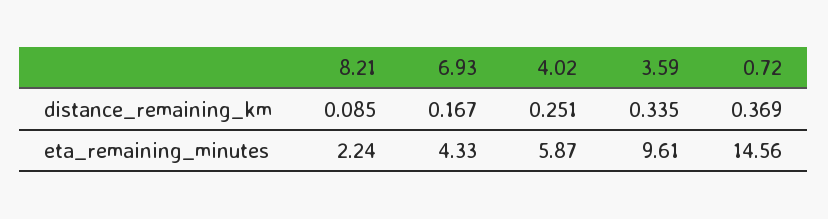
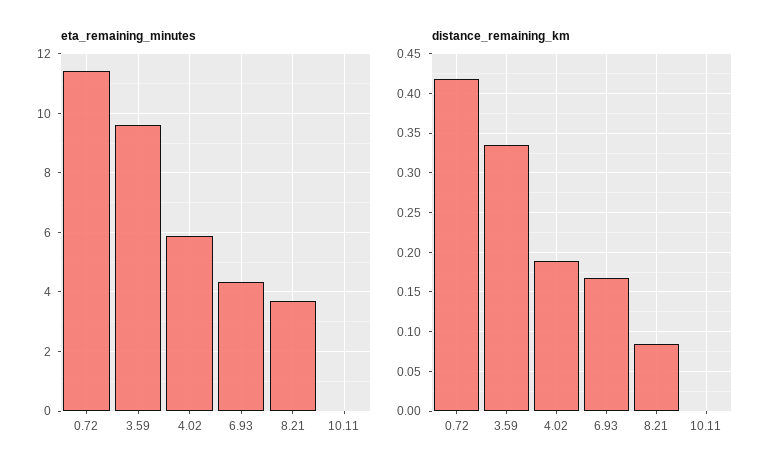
distance_remaining_km, 4.02: 0.251 -> 0.19
distance_remaining_km, 0.72: 0.369 -> 0.42
eta_remaining_minutes, 8.21: 2.24 -> 3.75
eta_remaining_minutes, 0.72: 14.56 -> 11.5
eta_remaining_minutes, 10.11: none -> 0
distance_remaining_km, 10.11: none -> 0

